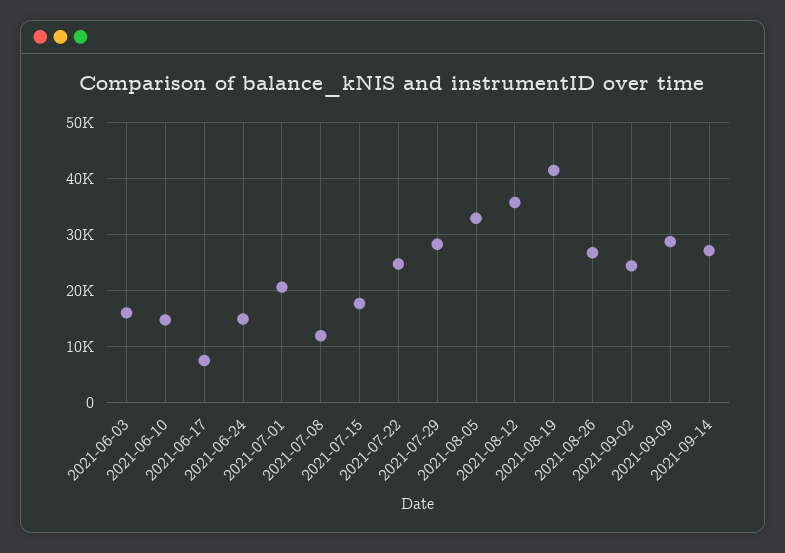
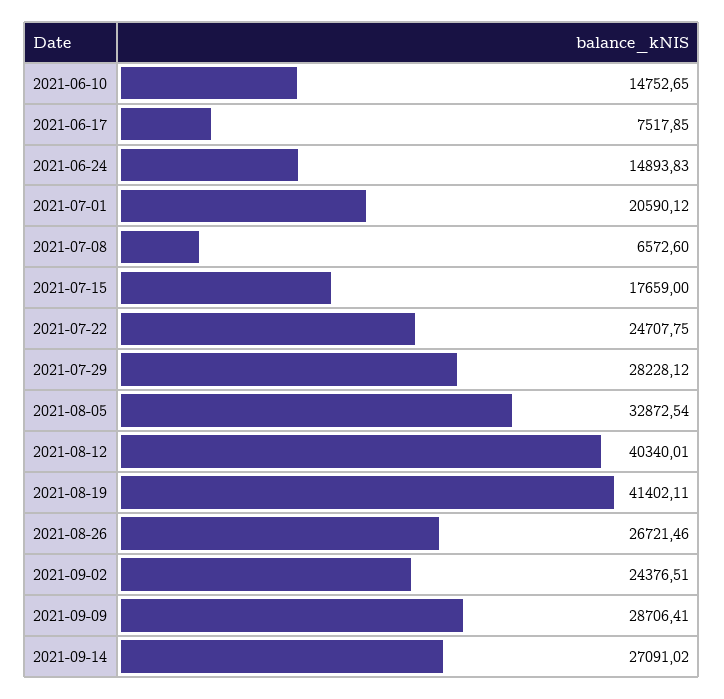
2021-06-03: 16000 -> none
2021-07-08: 12000 -> 6572.6
2021-08-12: 36000 -> 40340.01

